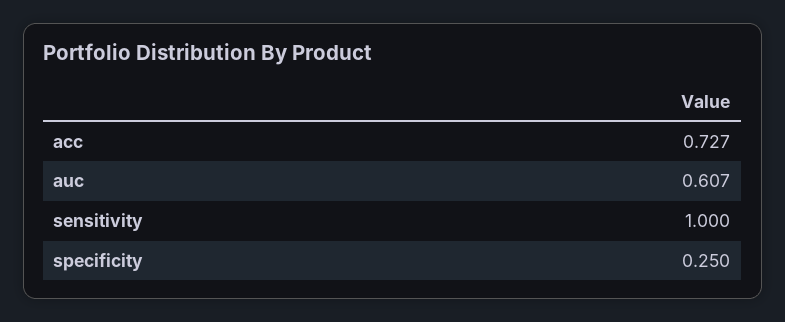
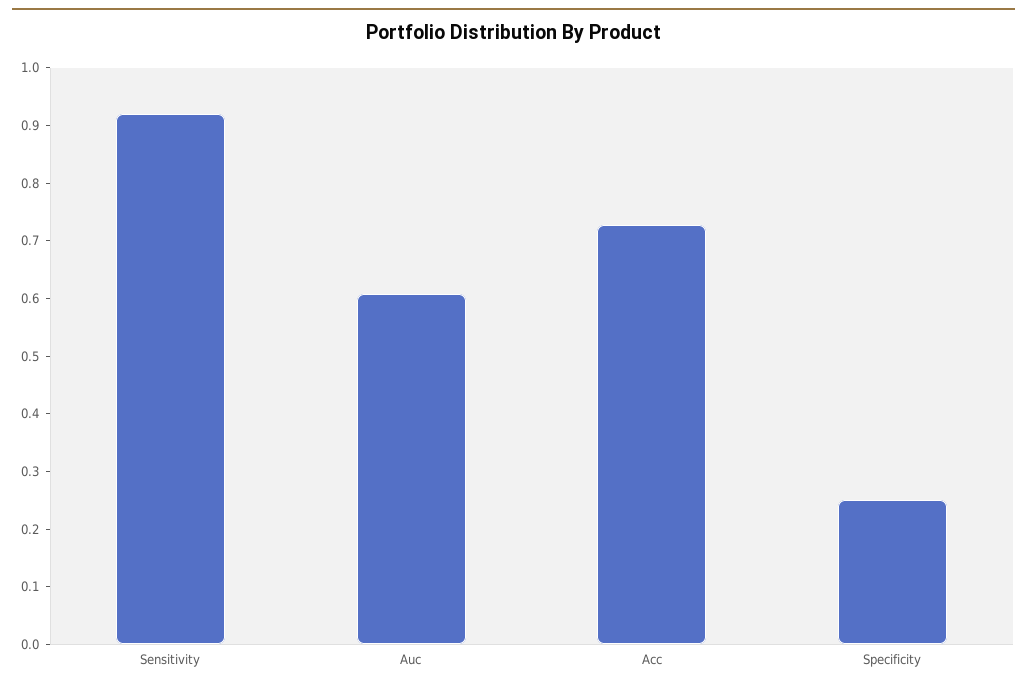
sensitivity: 1 -> 0.92

